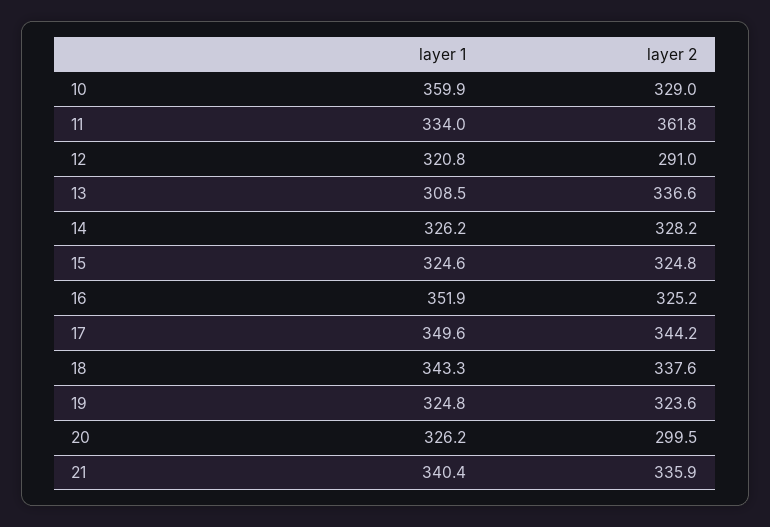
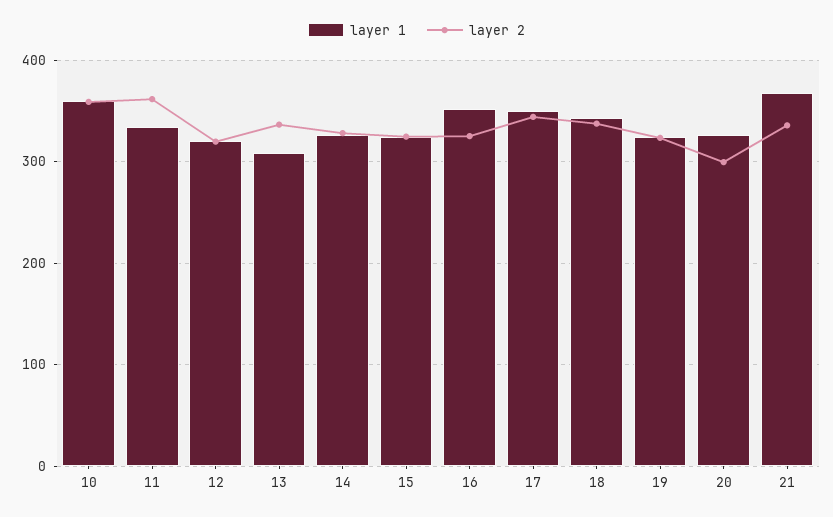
layer 2, 10: 329 -> 360
layer 2, 12: 291 -> 320
layer 1, 21: 340.4 -> 370

